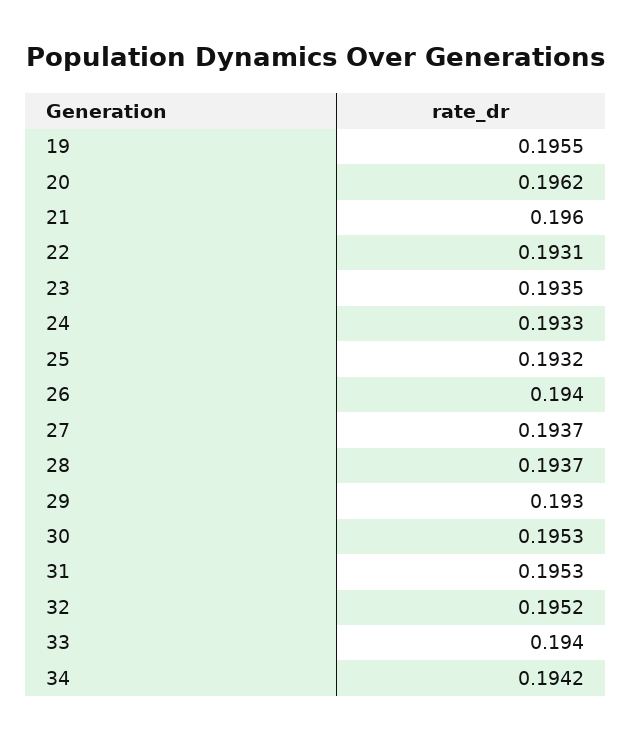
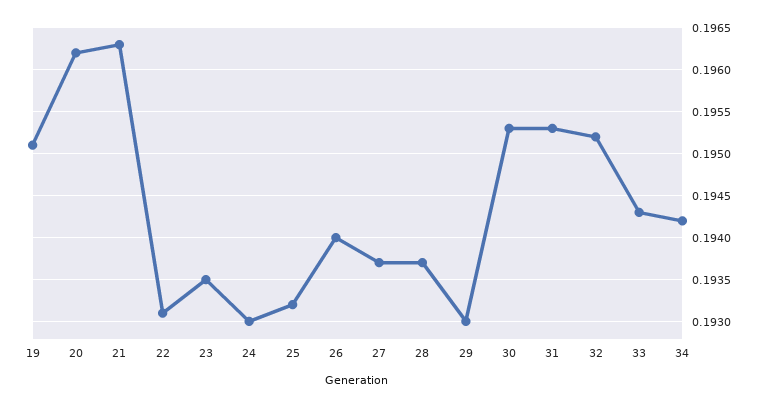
19: 0.1955 -> 0.1951
21: 0.196 -> 0.1963
24: 0.1933 -> 0.193
33: 0.194 -> 0.1943

